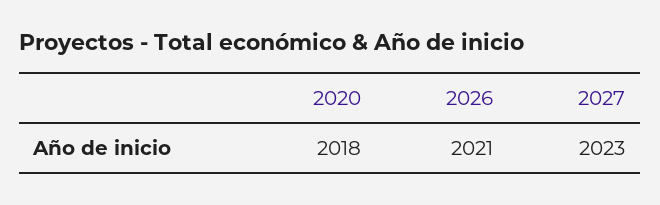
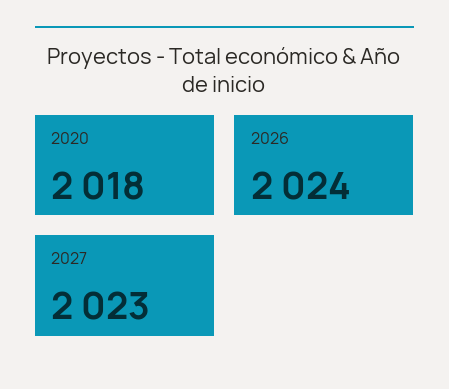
2026: 2021 -> 2024

